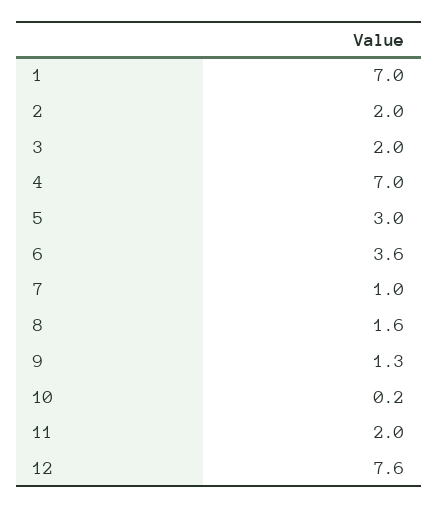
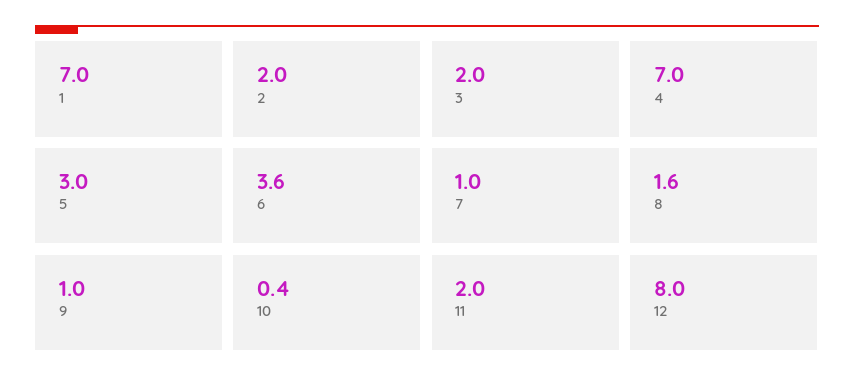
9: 1.3 -> 1
10: 0.2 -> 0.4
12: 7.6 -> 8

